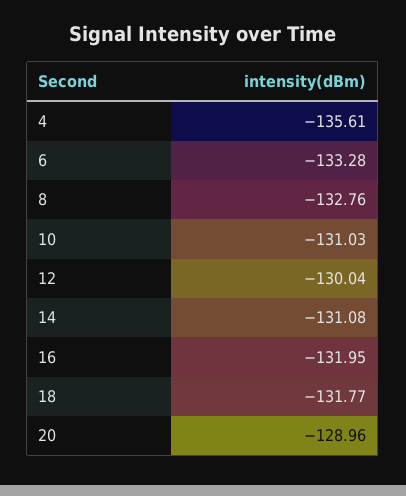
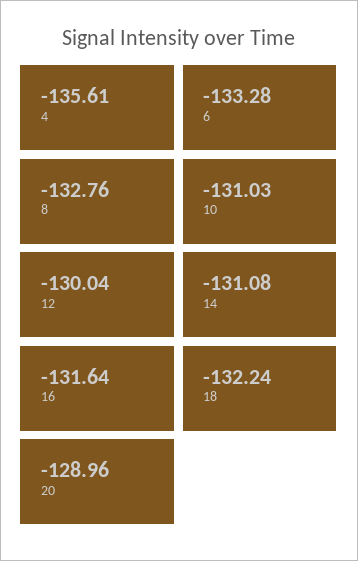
16: -131.95 -> -131.64
18: -131.77 -> -132.24

